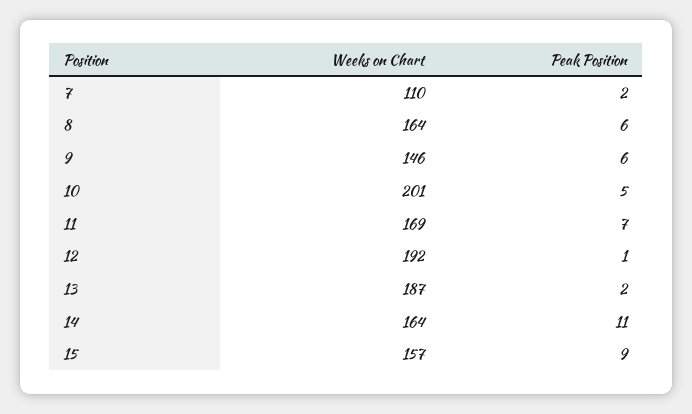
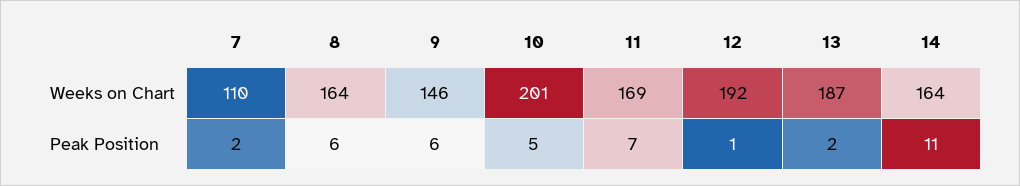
Weeks on Chart, 15: 157 -> none
Peak Position, 15: 9 -> none

